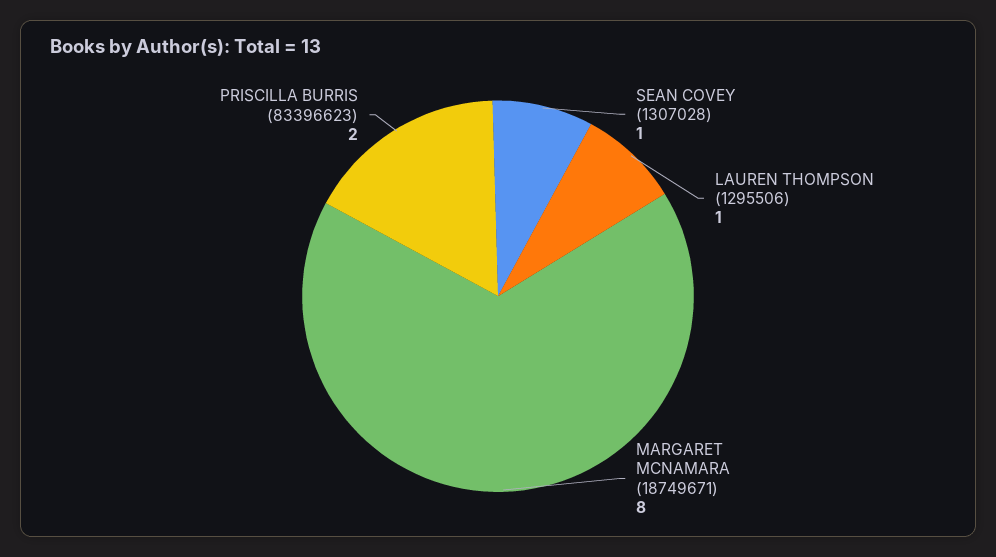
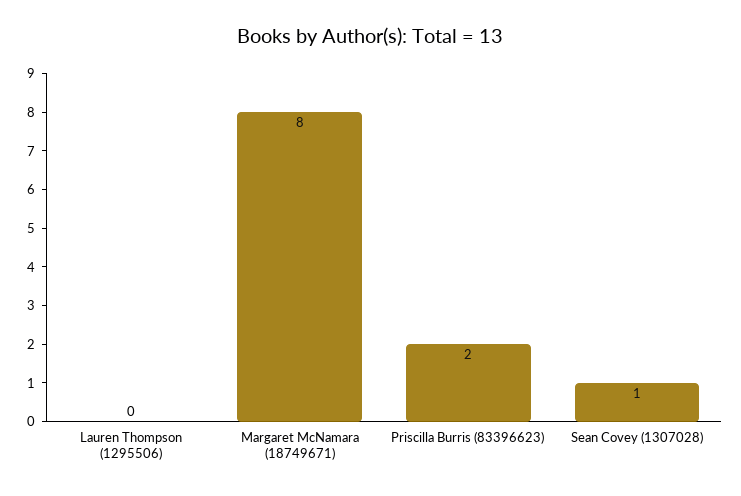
LAUREN THOMPSON (1295506): 1 -> 0

